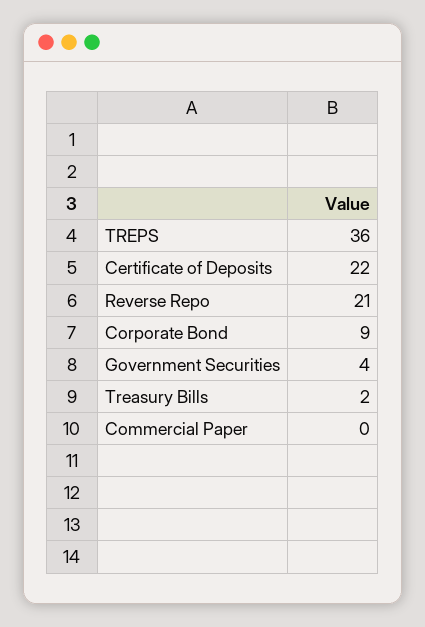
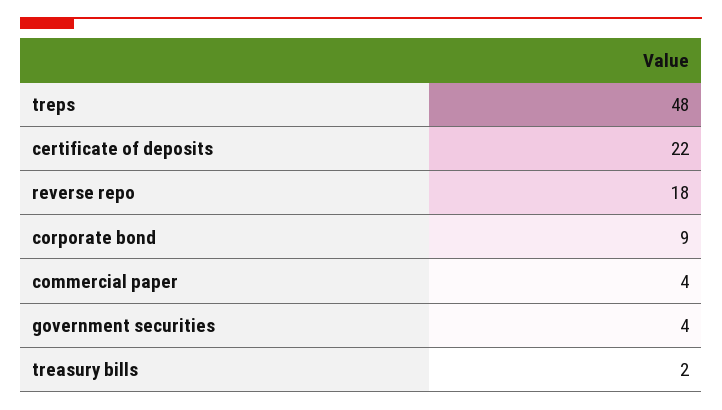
TREPS: 36 -> 48
Reverse Repo: 21 -> 18
Commercial Paper: 0 -> 4

